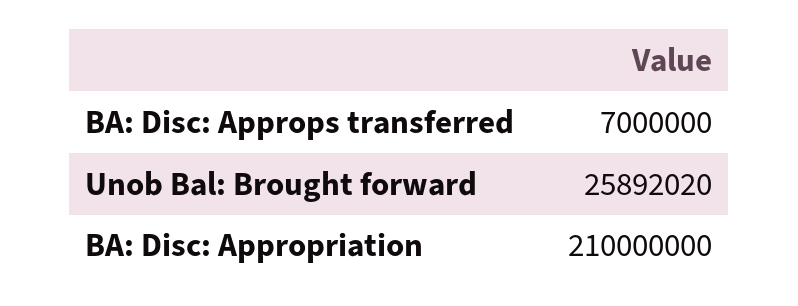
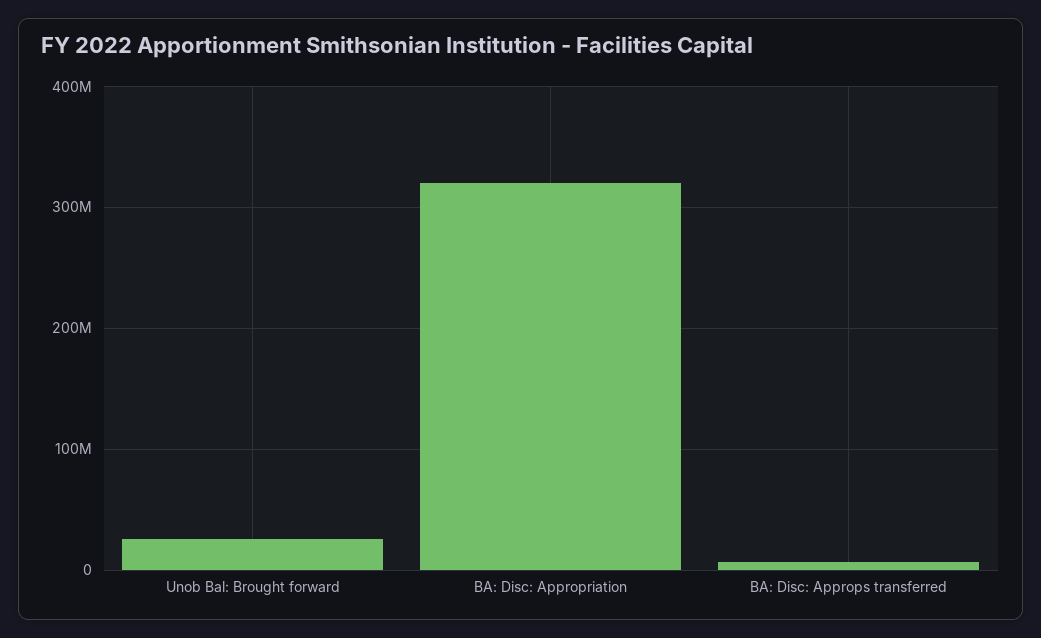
BA: Disc: Appropriation: 210000000 -> 320000000

